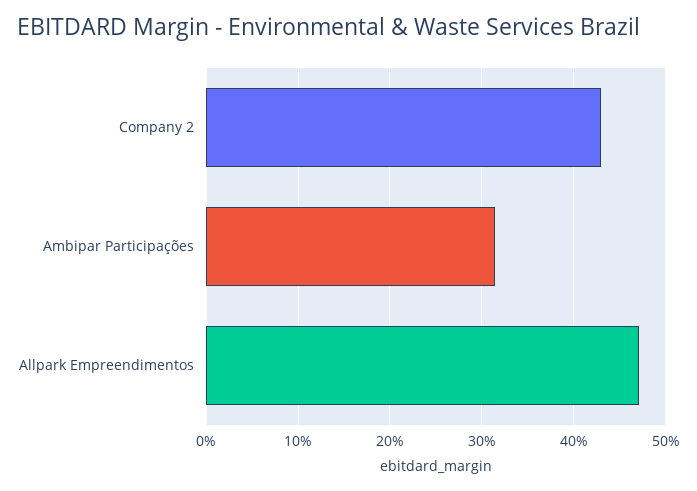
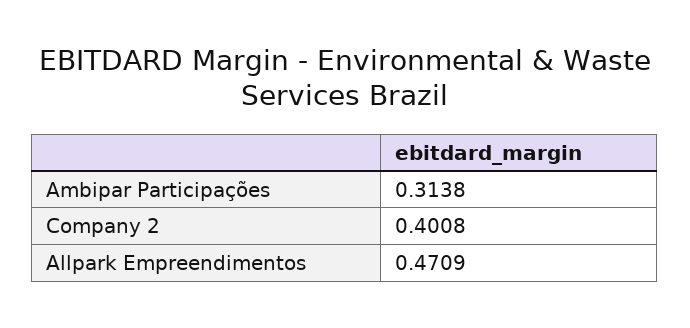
Company 2: 0.43 -> 0.4008

